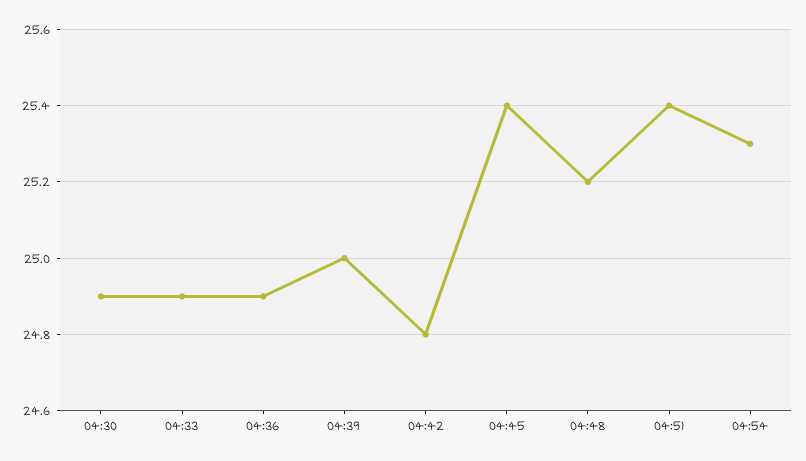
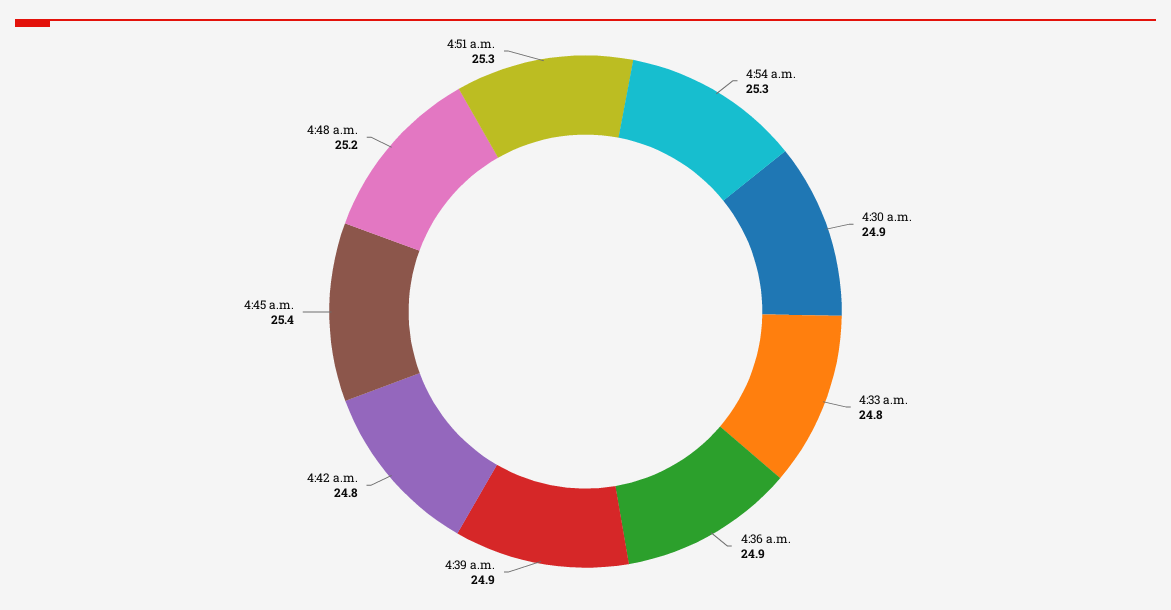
04:33: 24.9 -> 24.8
04:39: 25 -> 24.9
04:51: 25.4 -> 25.3

